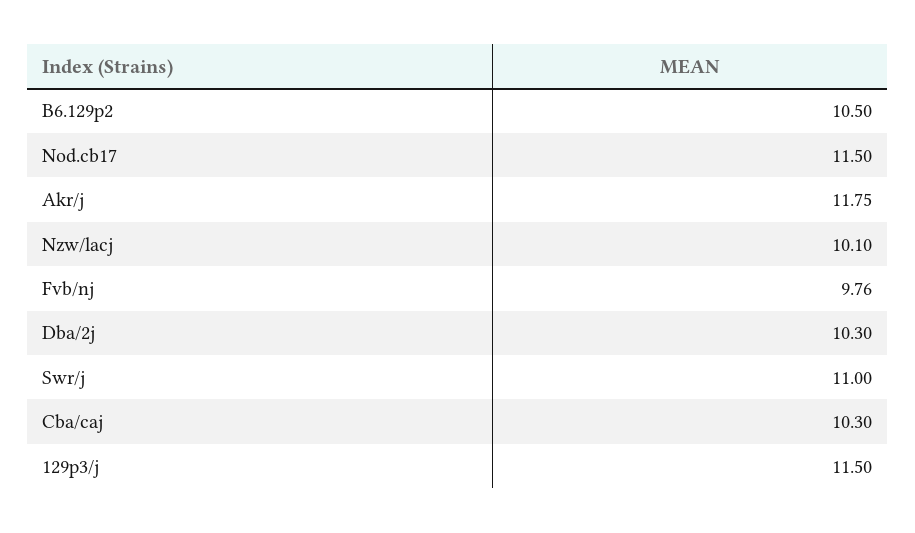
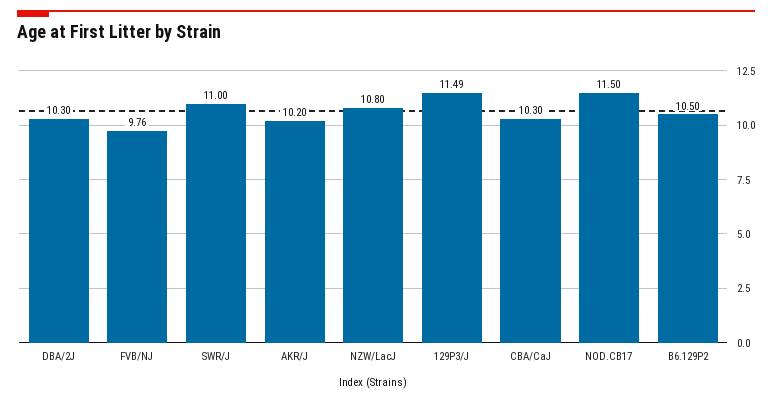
Akr/j: 11.75 -> 10.2
Nzw/lacj: 10.1 -> 10.8
129p3/j: 11.5 -> 11.49

